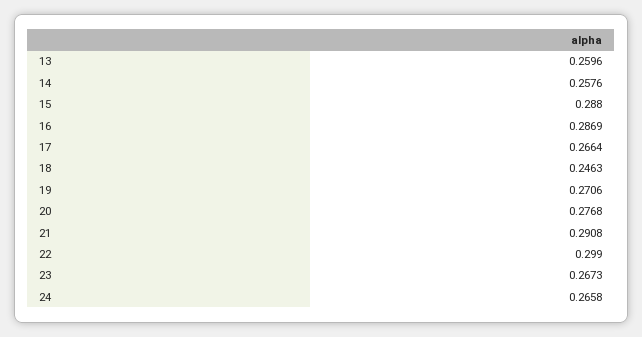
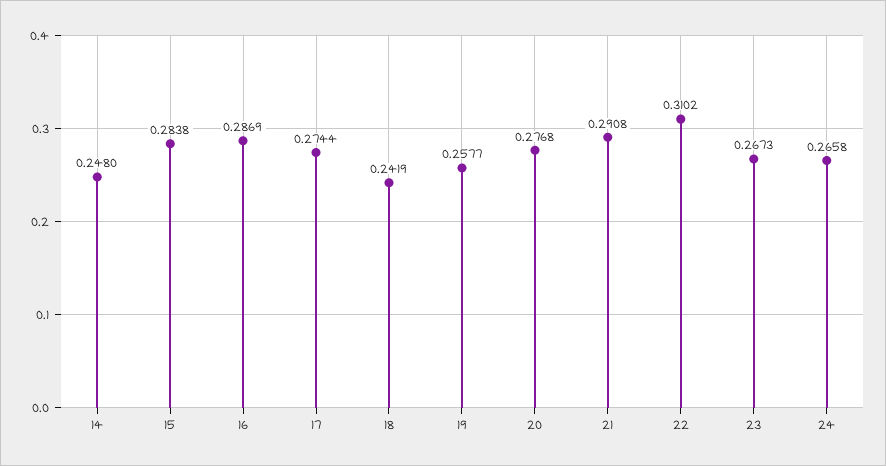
13: 0.2596 -> none
14: 0.2576 -> 0.248
15: 0.288 -> 0.2838
17: 0.2664 -> 0.2744
18: 0.2463 -> 0.2419
19: 0.2706 -> 0.2577
22: 0.299 -> 0.3102

